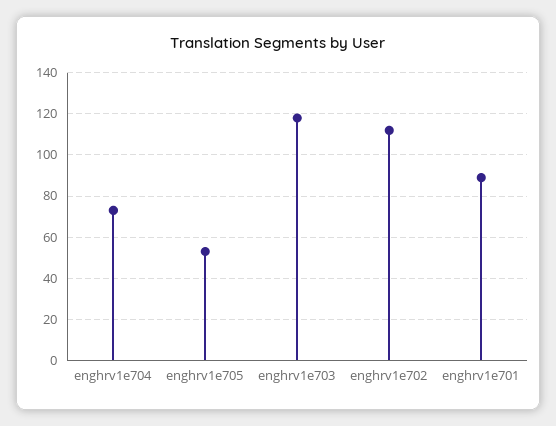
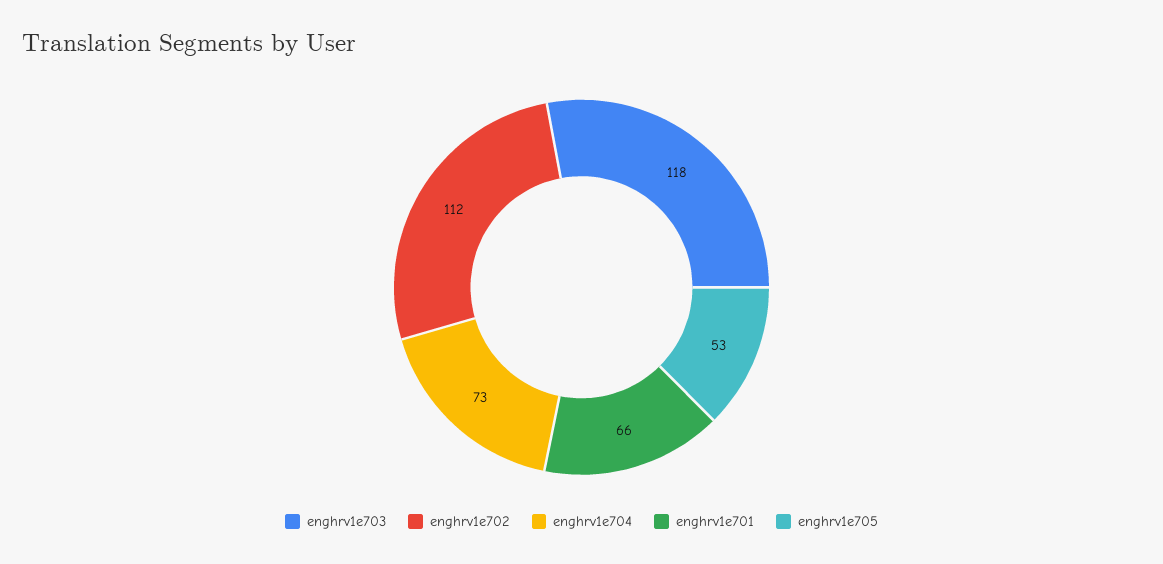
enghrv1e701: 90 -> 66

